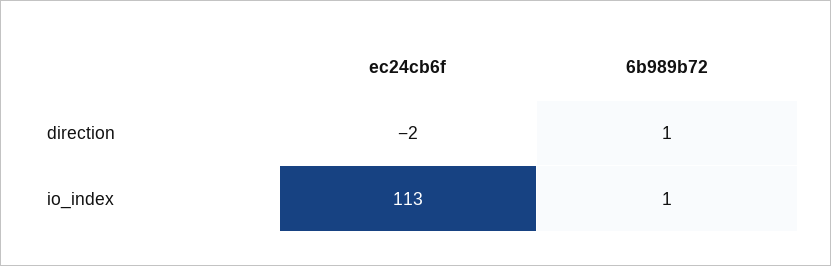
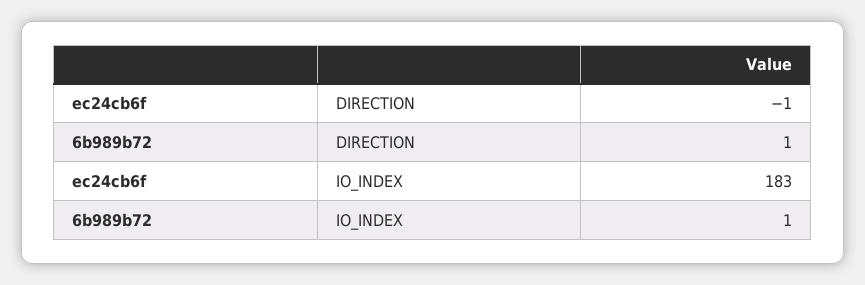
ec24cb6f, direction: -2 -> -1
ec24cb6f, io_index: 113 -> 183

